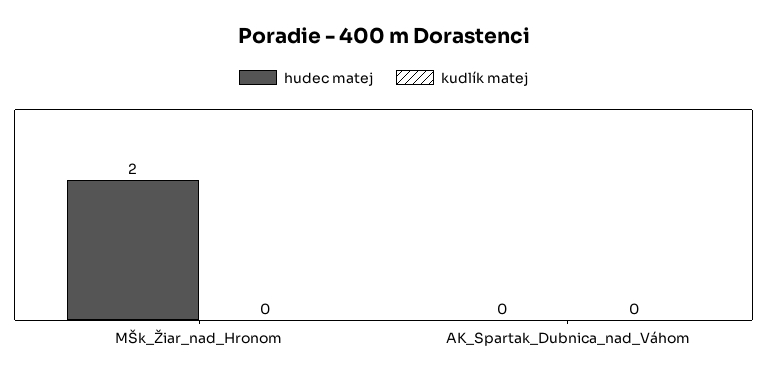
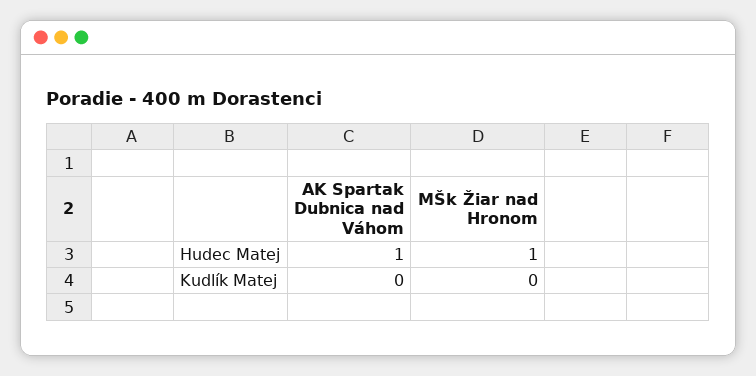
hudec matej, MŠk_Žiar_nad_Hronom: 2 -> 1
hudec matej, AK_Spartak_Dubnica_nad_Váhom: 0 -> 1

